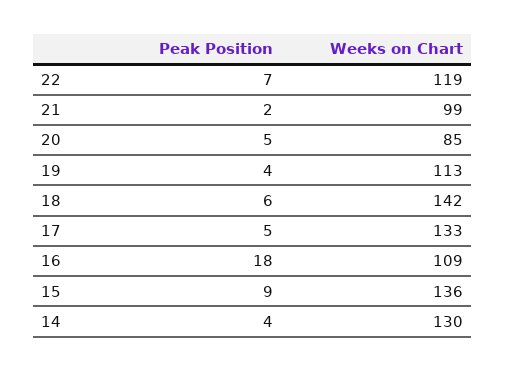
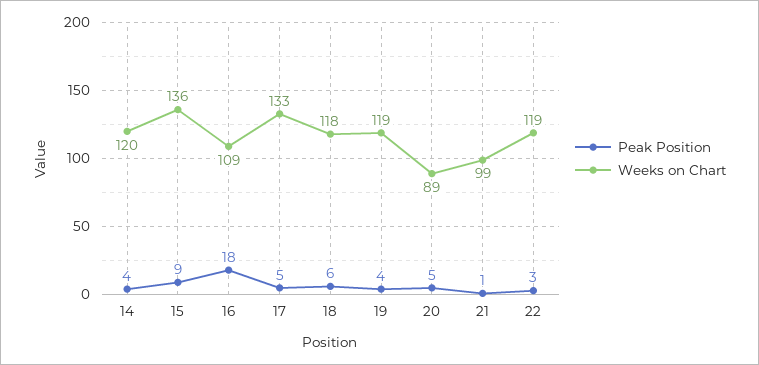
Peak Position, 22: 7 -> 3
Peak Position, 21: 2 -> 1
Weeks on Chart, 20: 85 -> 89
Weeks on Chart, 19: 113 -> 119
Weeks on Chart, 18: 142 -> 118
Weeks on Chart, 14: 130 -> 120

